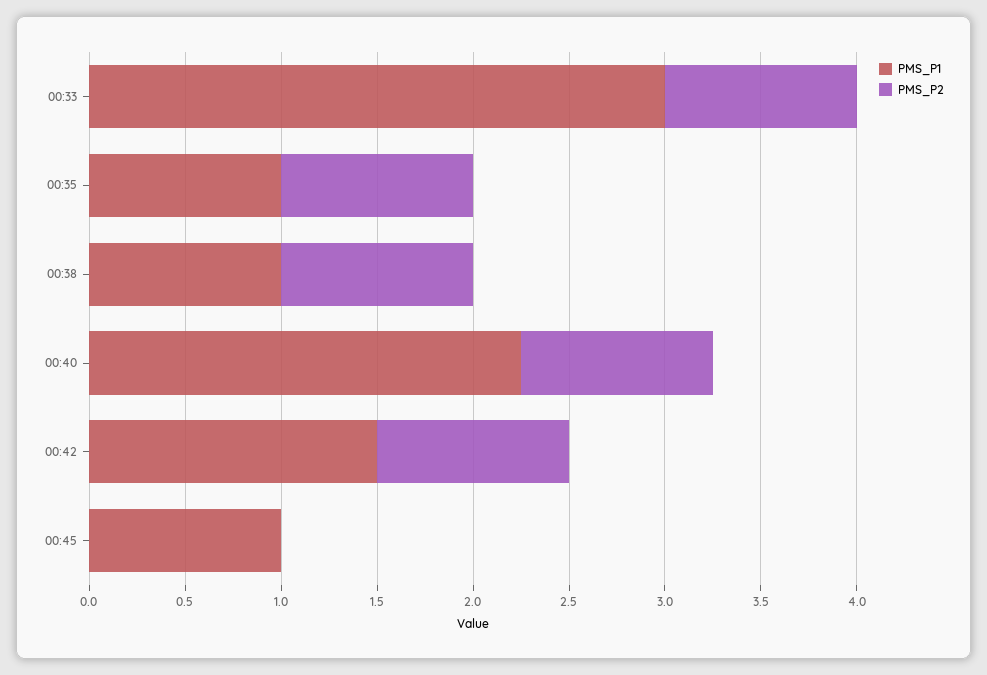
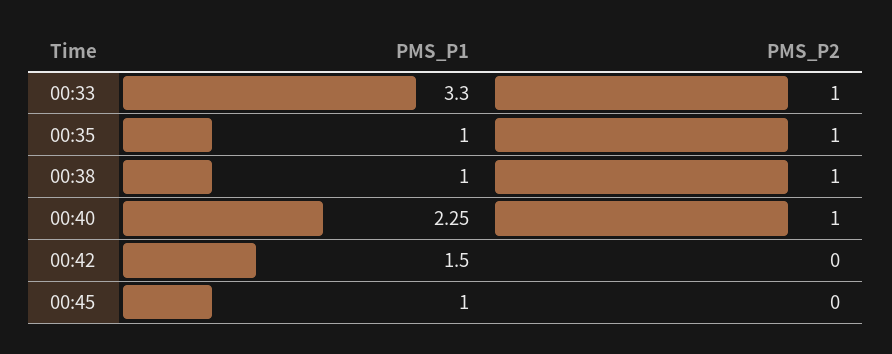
PMS_P1, 00:33: 3 -> 3.3
PMS_P2, 00:42: 1 -> 0

